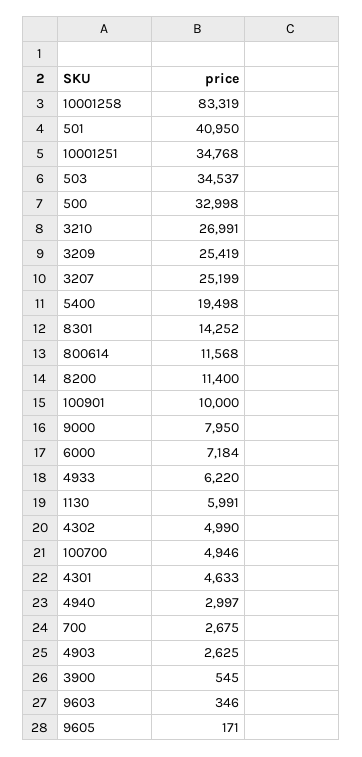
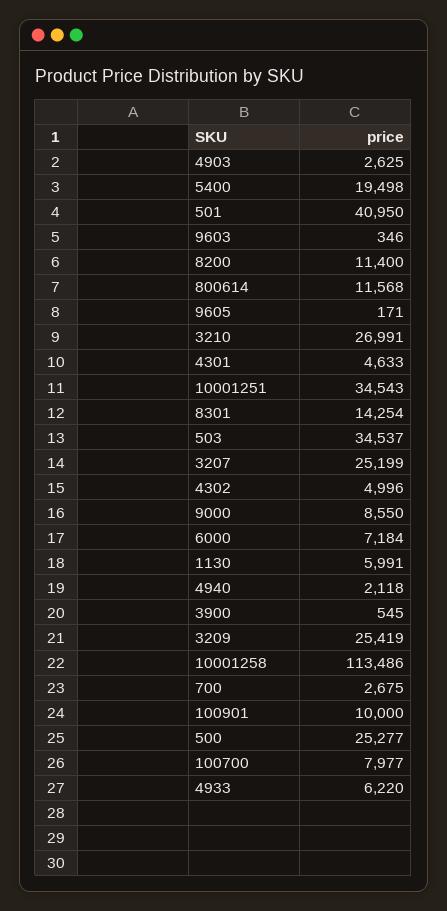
10001258: 83319 -> 113486
10001251: 34768 -> 34543
500: 32998 -> 25277
8301: 14252 -> 14254
9000: 7950 -> 8550
4302: 4990 -> 4996
100700: 4946 -> 7977
4940: 2997 -> 2118

